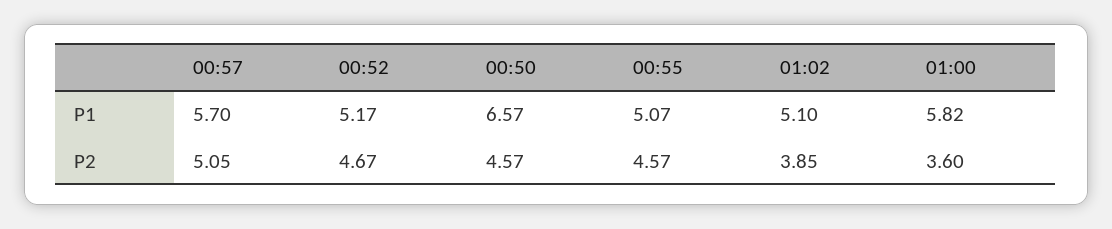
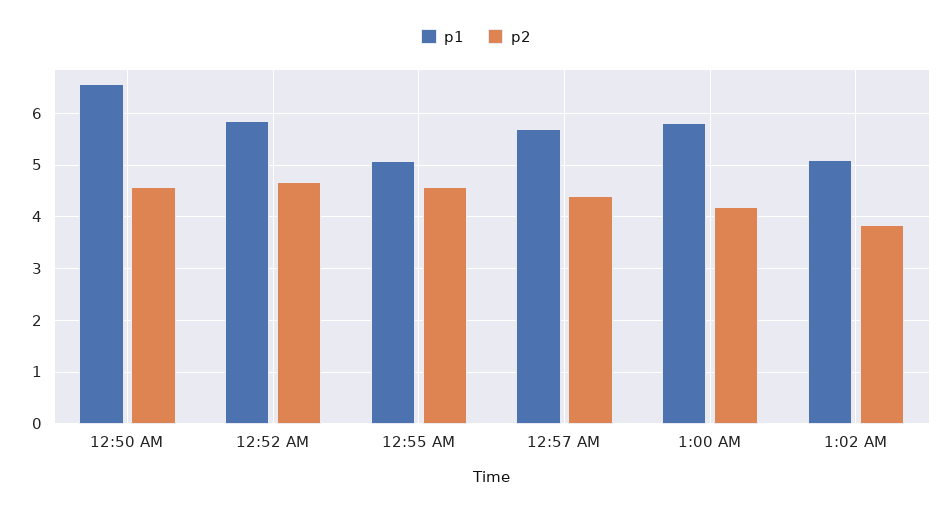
P1, 00:52: 5.17 -> 5.8
P2, 00:57: 5.05 -> 4.4
P2, 01:00: 3.6 -> 4.2

